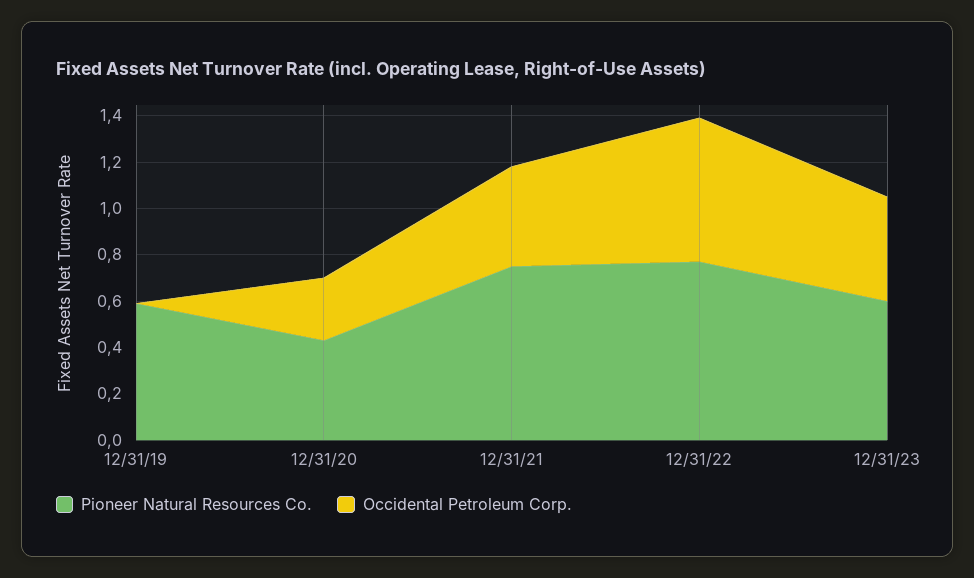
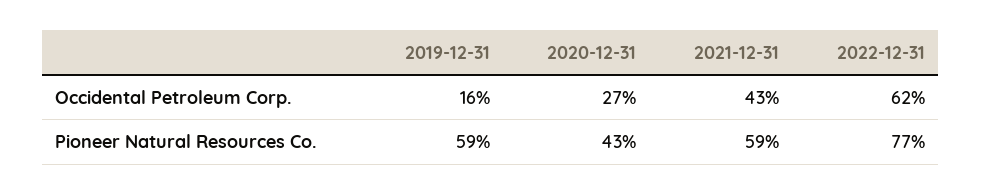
Occidental Petroleum Corp., 12/31/19: 0 -> 0.16
Pioneer Natural Resources Co., 12/31/21: 0.75 -> 0.59
Pioneer Natural Resources Co., 12/31/23: 0.6 -> none
Occidental Petroleum Corp., 12/31/23: 0.45 -> none

